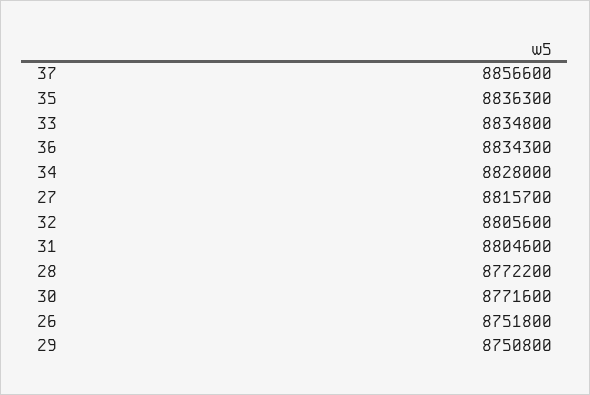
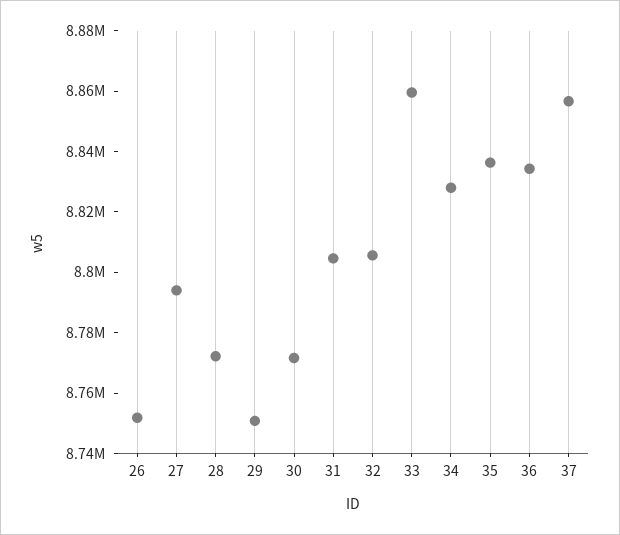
33: 8834800 -> 8860000
27: 8815700 -> 8795000

